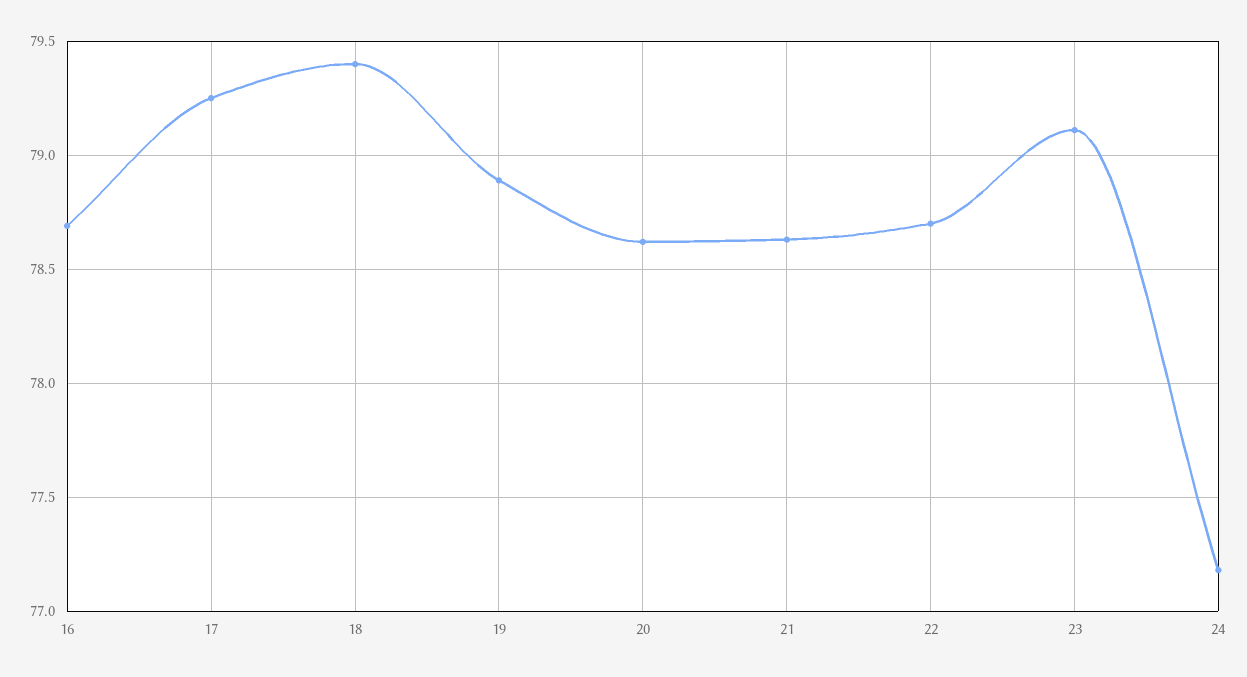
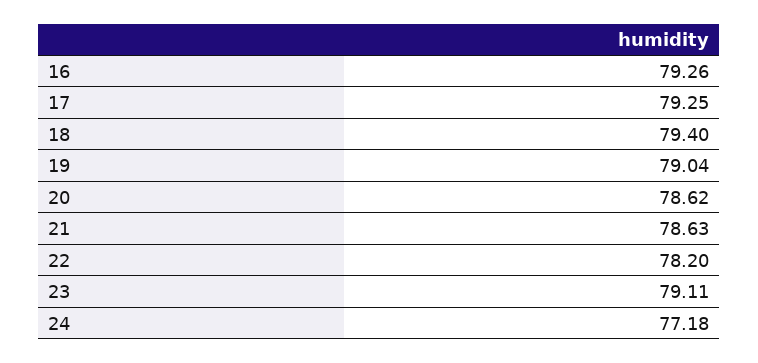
16: 78.7 -> 79.26
19: 78.9 -> 79.04
22: 78.7 -> 78.2

